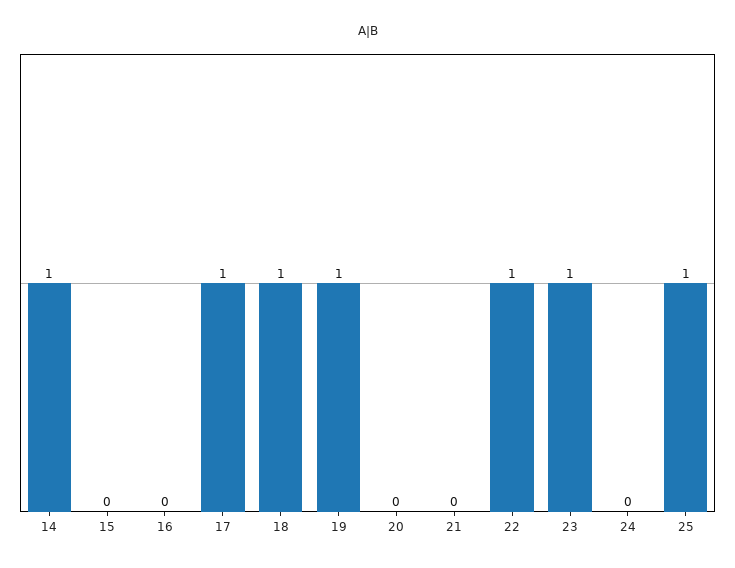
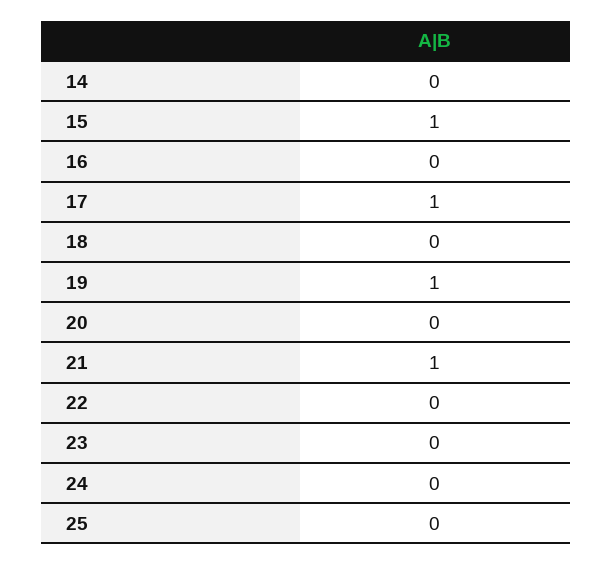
14: 1 -> 0
15: 0 -> 1
18: 1 -> 0
21: 0 -> 1
22: 1 -> 0
23: 1 -> 0
25: 1 -> 0

